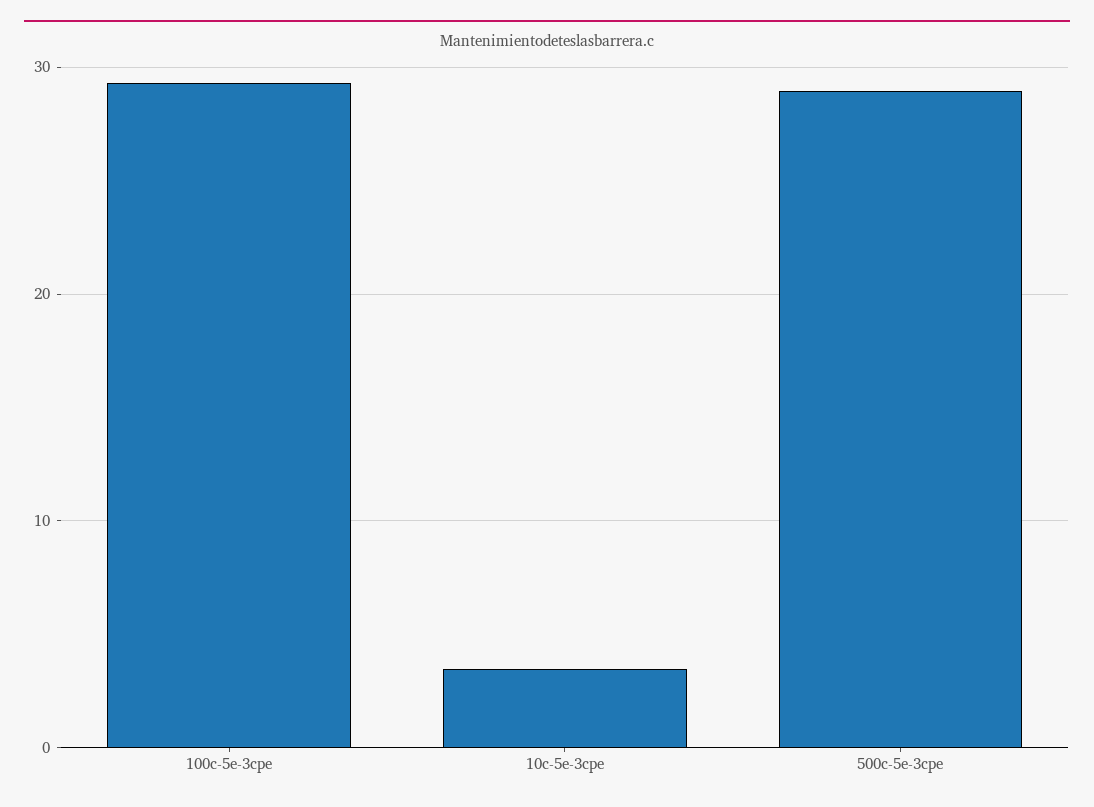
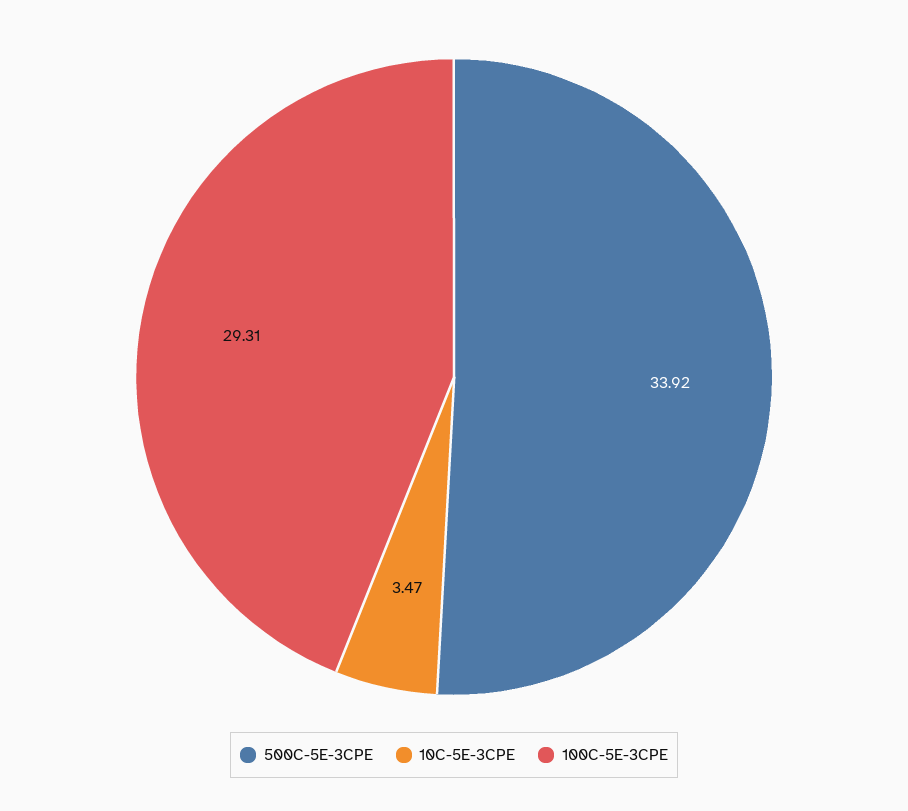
500c-5e-3cpe: 29 -> 33.92

